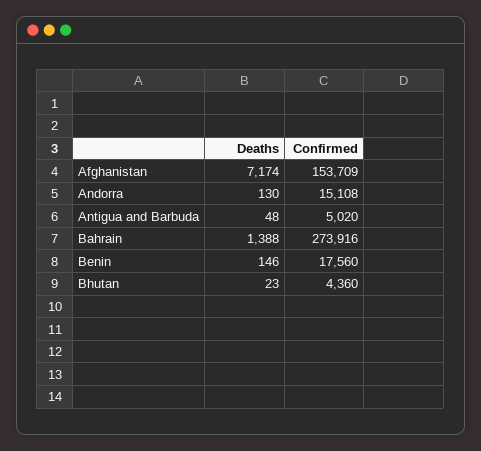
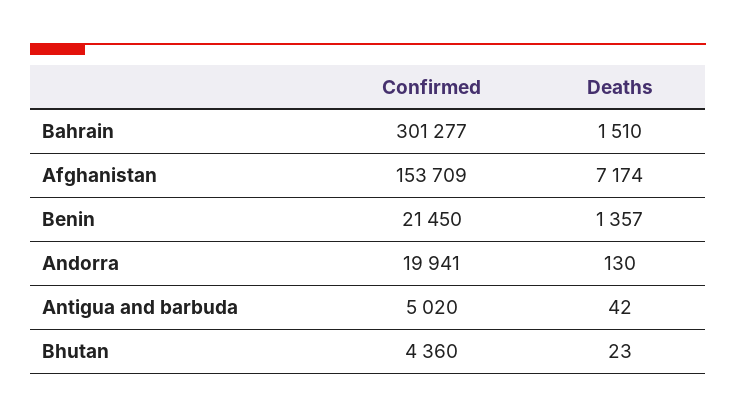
Confirmed, Andorra: 15108 -> 19941
Deaths, Antigua and Barbuda: 48 -> 42
Deaths, Bahrain: 1388 -> 1510
Confirmed, Bahrain: 273916 -> 301277
Deaths, Benin: 146 -> 1357
Confirmed, Benin: 17560 -> 21450

